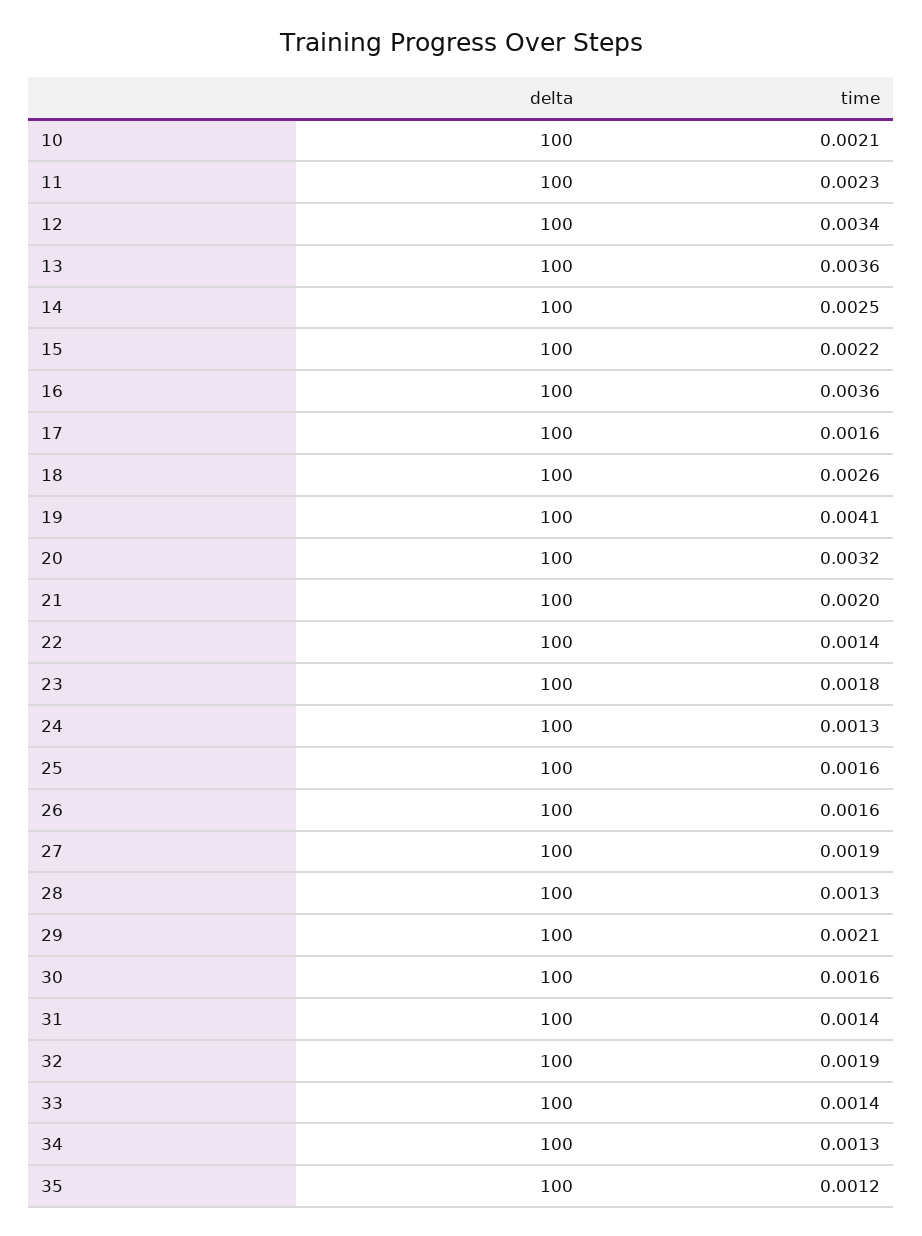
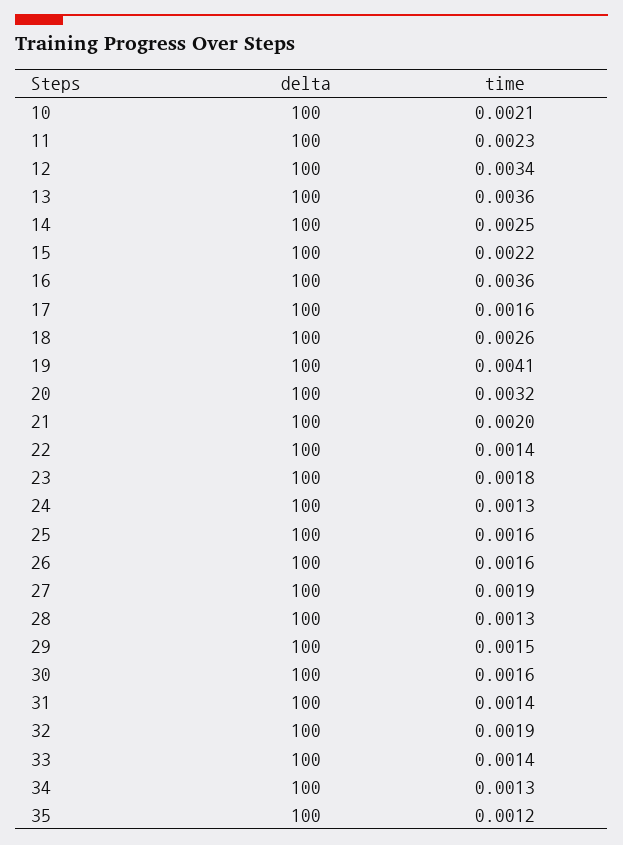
time, 29: 0.0021 -> 0.0015

